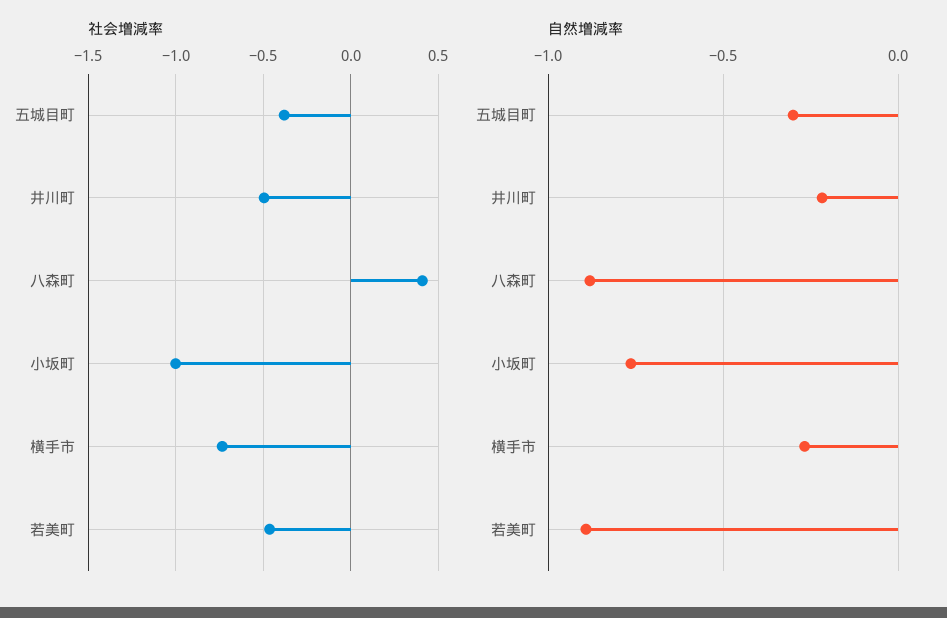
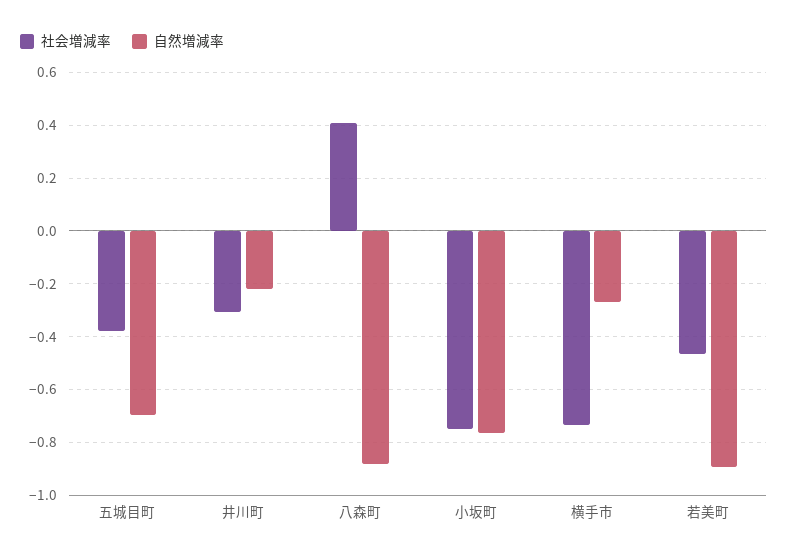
社会増減率, 井川町: -0.5 -> -0.3
社会増減率, 小坂町: -1 -> -0.75
自然増減率, 五城目町: -0.3 -> -0.7

